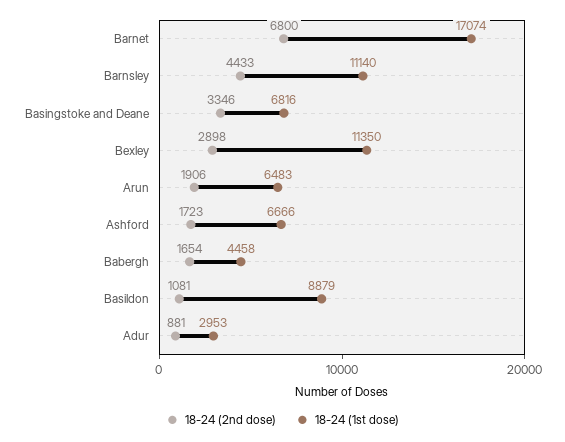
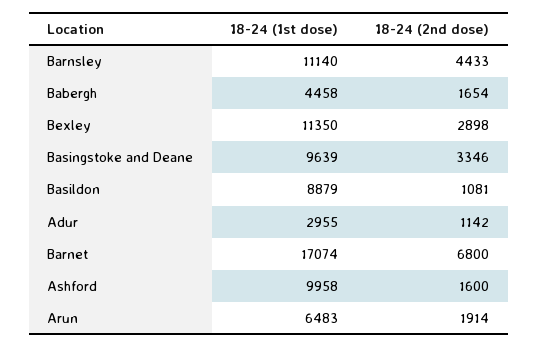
18-24 (1st dose), Basingstoke and Deane: 6816 -> 9639
18-24 (2nd dose), Arun: 1906 -> 1914
18-24 (2nd dose), Ashford: 1723 -> 1600
18-24 (1st dose), Ashford: 6666 -> 9958
18-24 (2nd dose), Adur: 881 -> 1142
18-24 (1st dose), Adur: 2953 -> 2955

